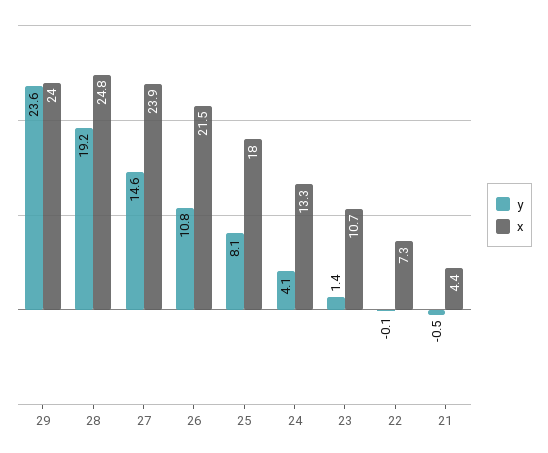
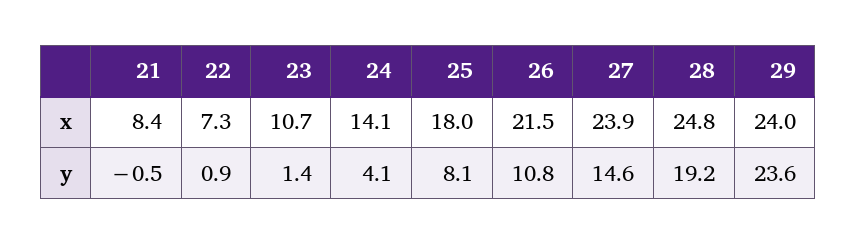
x, 24: 13.3 -> 14.1
y, 22: -0.1 -> 0.9
x, 21: 4.4 -> 8.4

